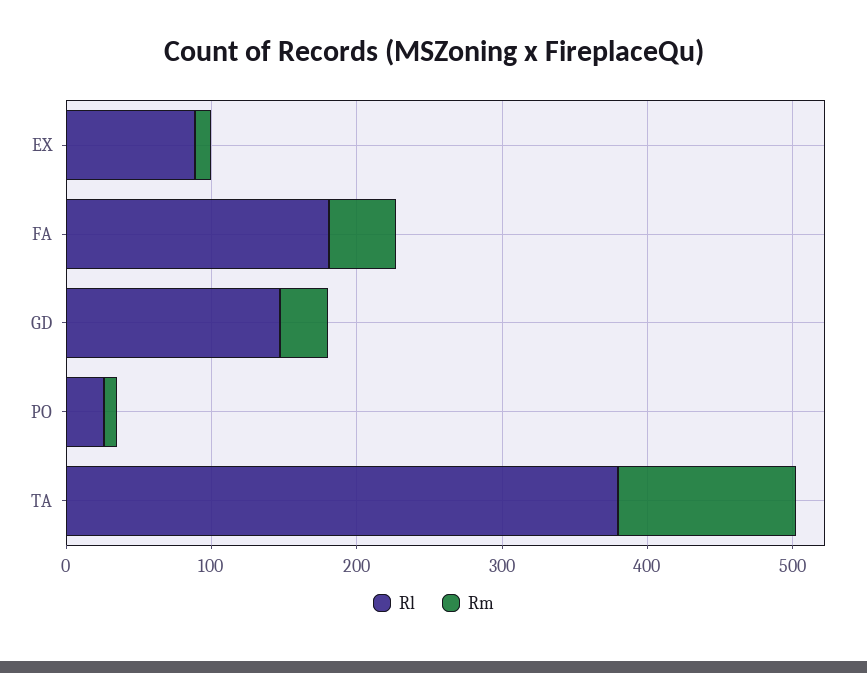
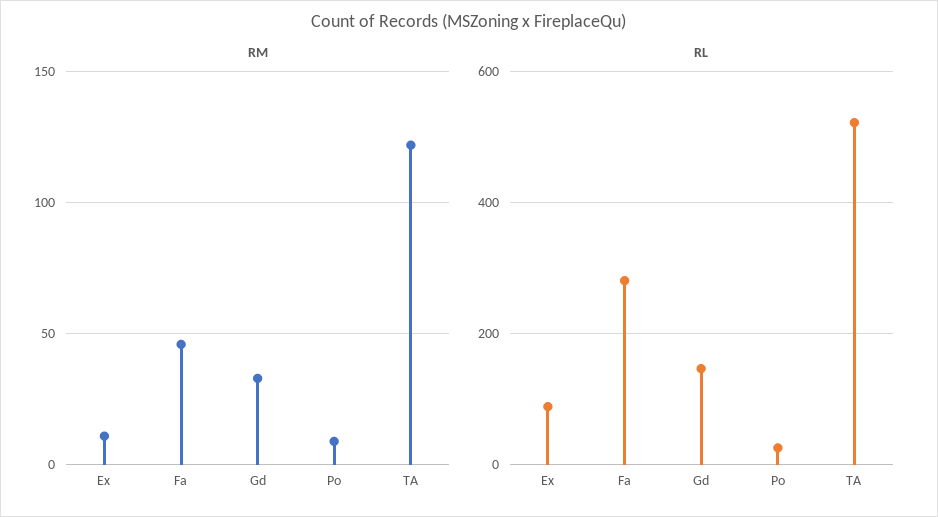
Rl, FA: 180 -> 280
Rl, TA: 380 -> 520

